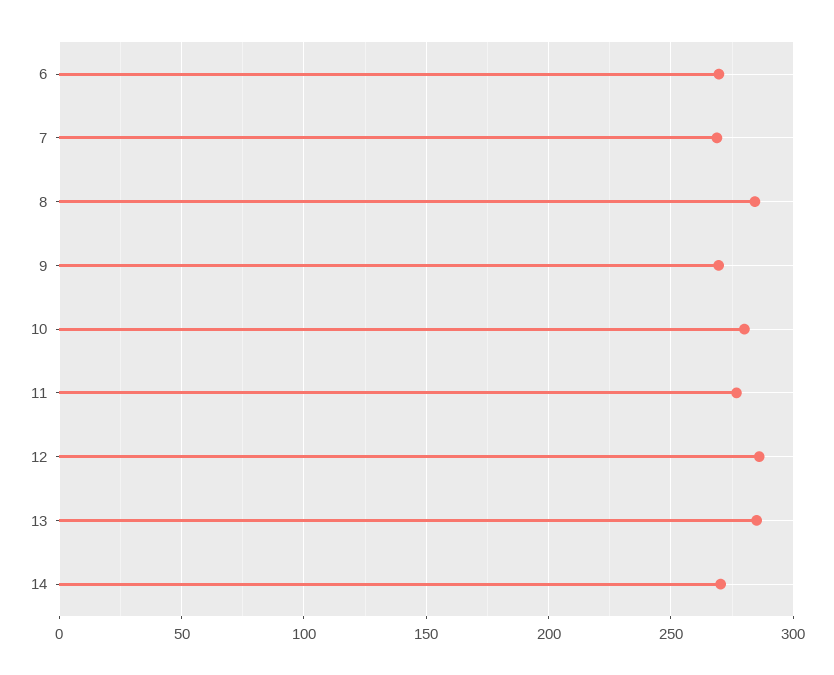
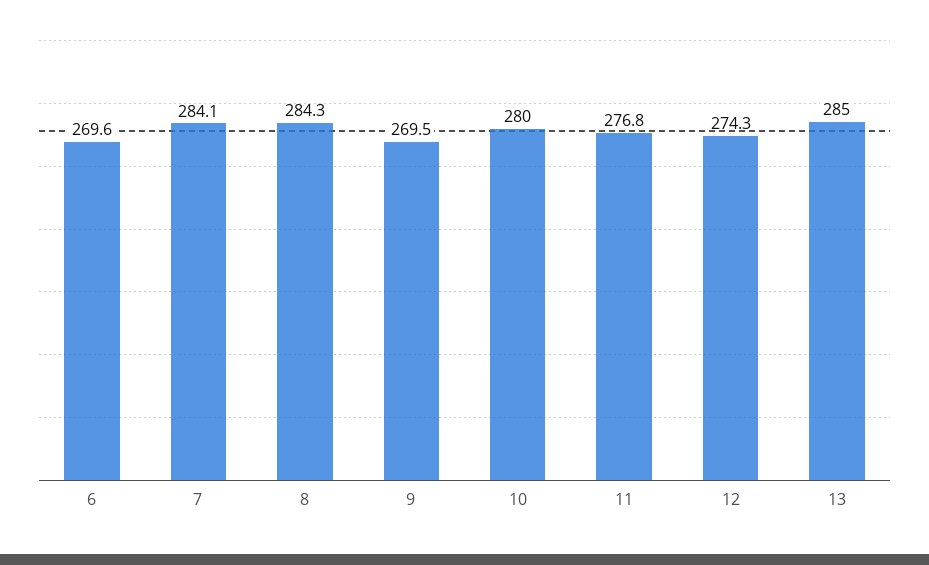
7: 270 -> 284.1
12: 285 -> 274.3
14: 270 -> none

